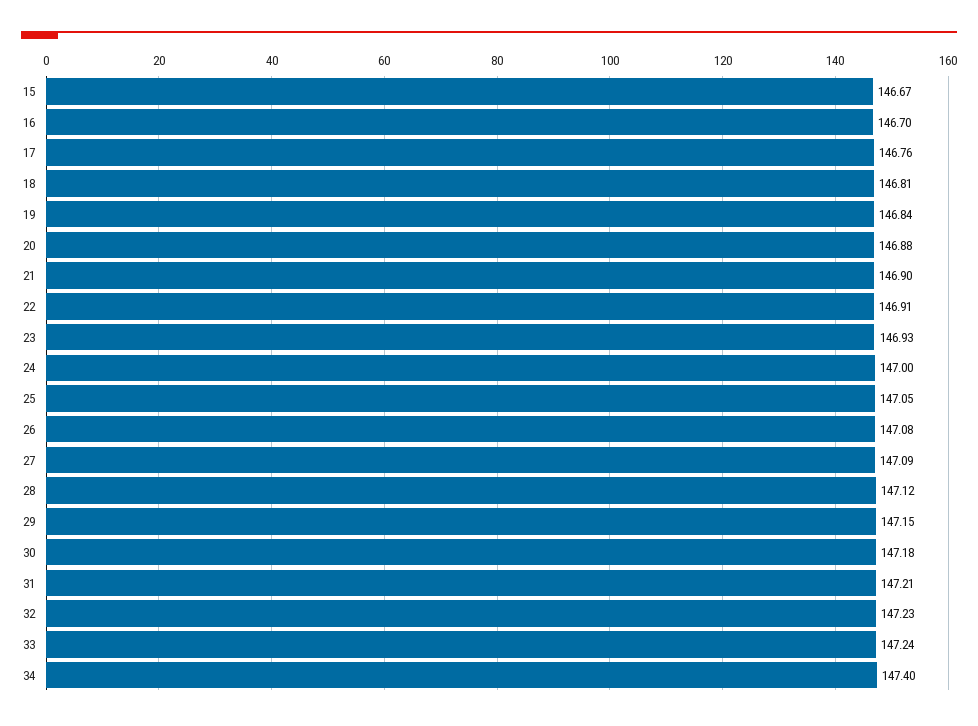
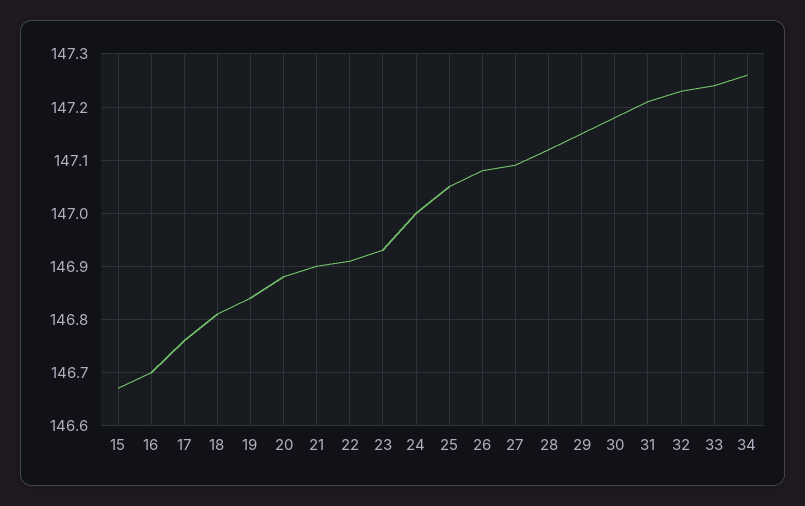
34: 147.4 -> 147.25

